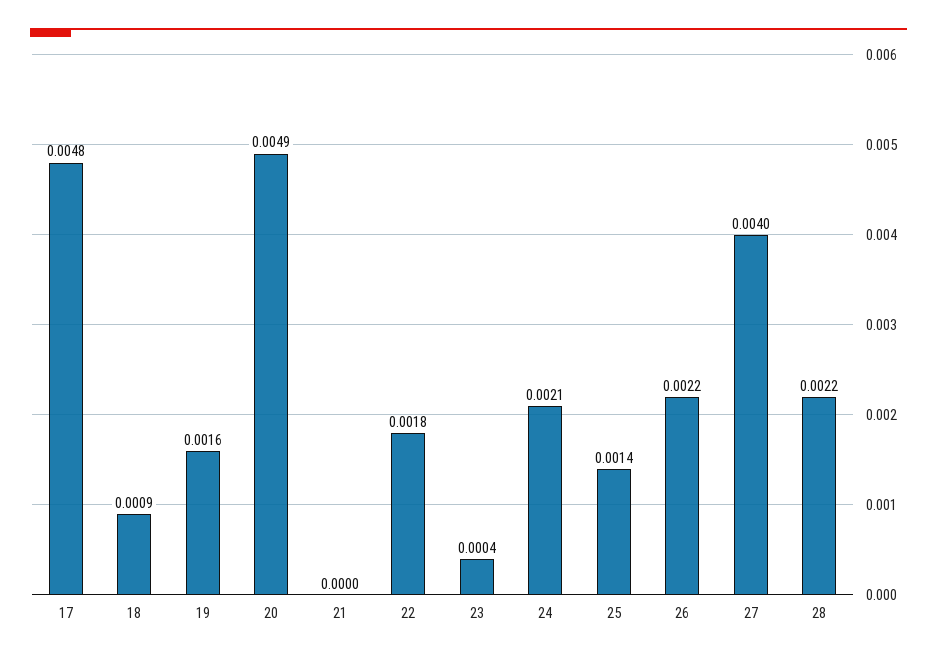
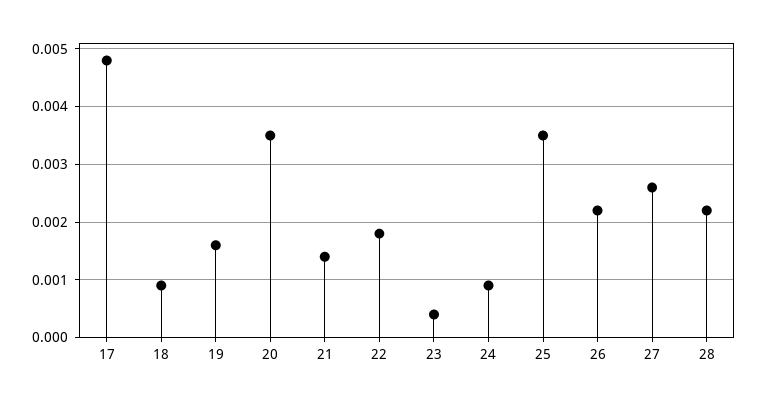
20: 0.0049 -> 0.0035
21: 0 -> 0.0015
24: 0.0021 -> 0.001
25: 0.0014 -> 0.0035
27: 0.004 -> 0.0025

